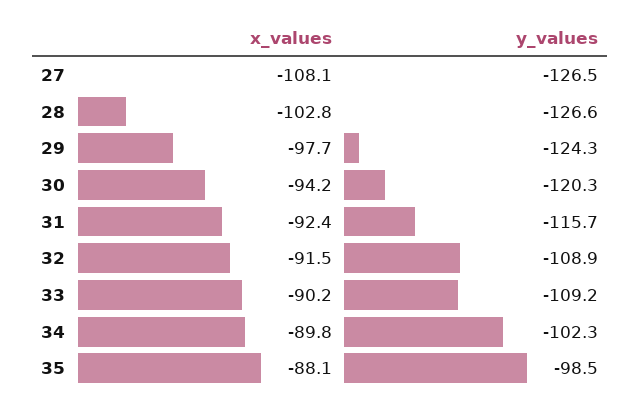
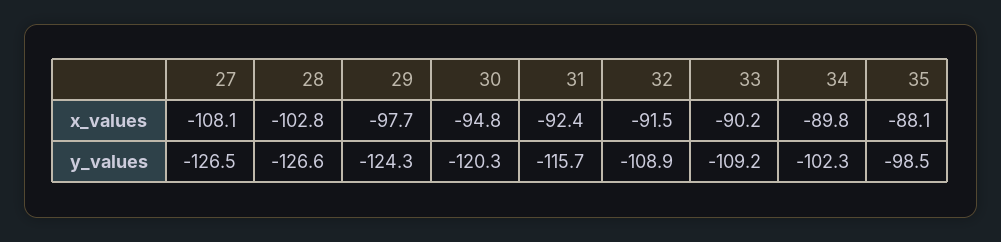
x_values, 30: -94.2 -> -94.8

